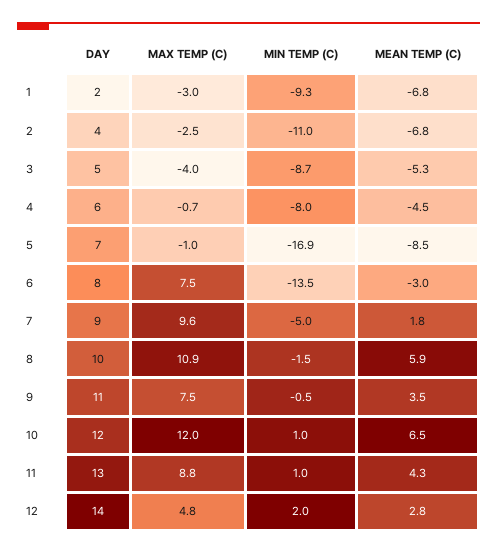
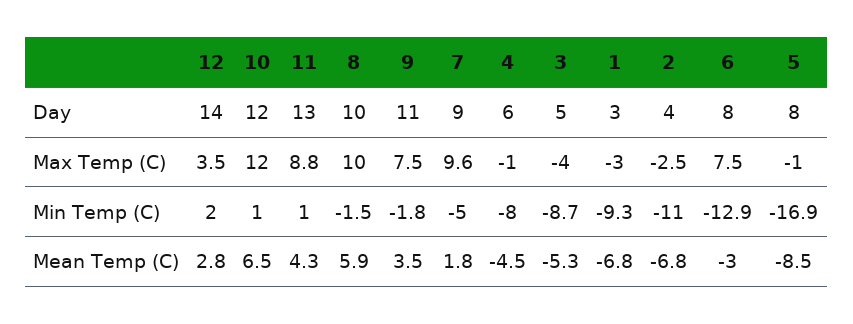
DAY, 1: 2 -> 3
MAX TEMP (C), 4: -0.7 -> -1
DAY, 5: 7 -> 8
MIN TEMP (C), 6: -13.5 -> -12.9
MAX TEMP (C), 8: 10.9 -> 10
MIN TEMP (C), 9: -0.5 -> -1.8
MAX TEMP (C), 12: 4.8 -> 3.5

